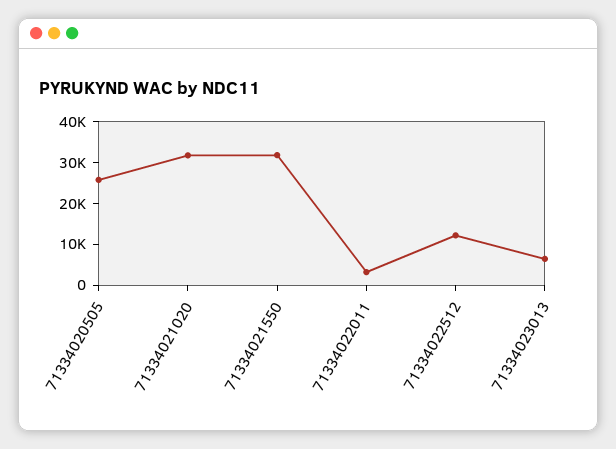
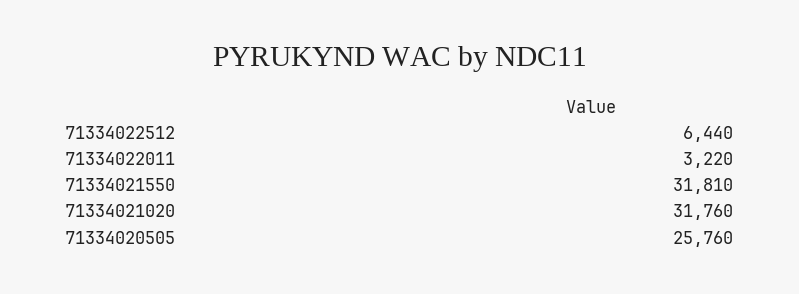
71334022512: 12000 -> 6440
71334023013: 6000 -> none

